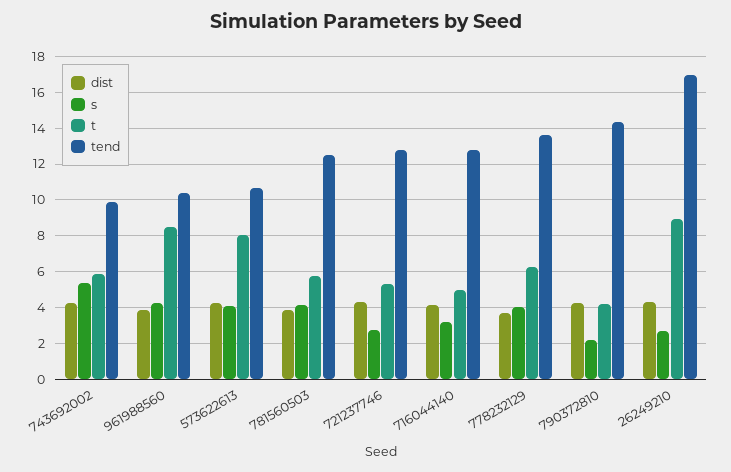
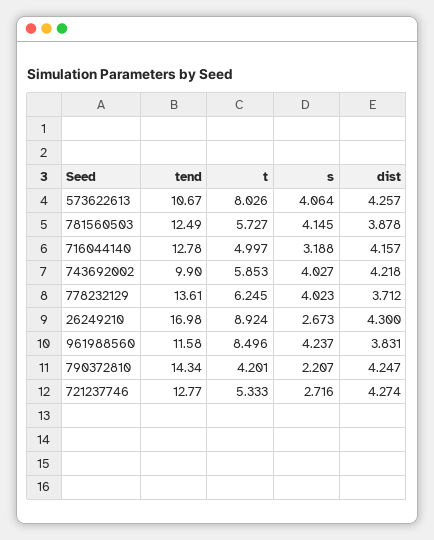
s, 743692002: 5.5 -> 4.027
tend, 961988560: 10.5 -> 11.58

